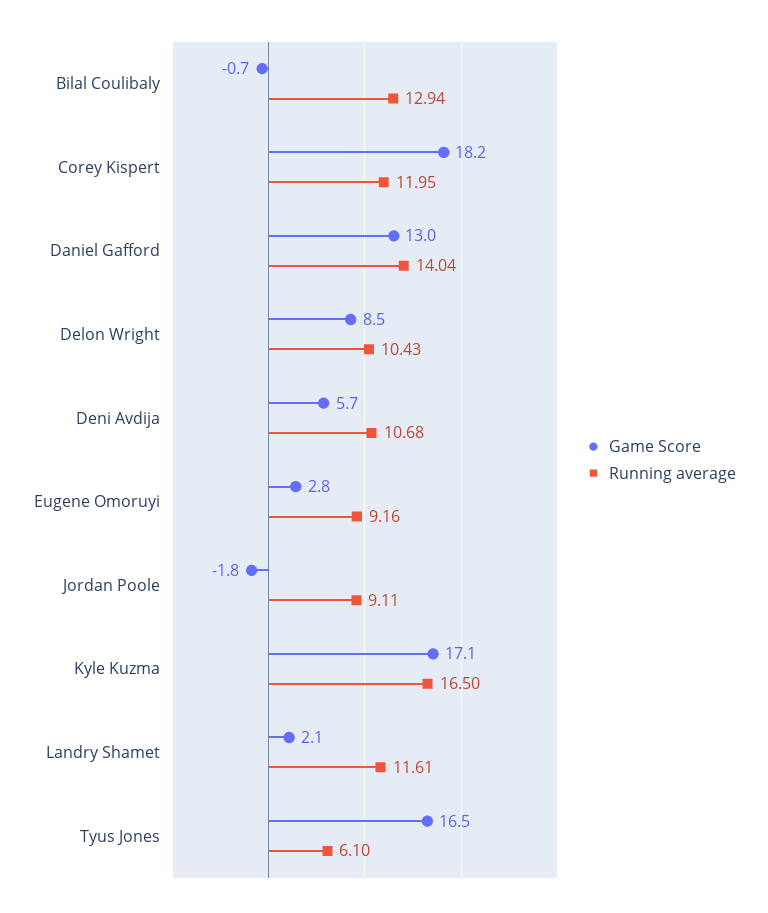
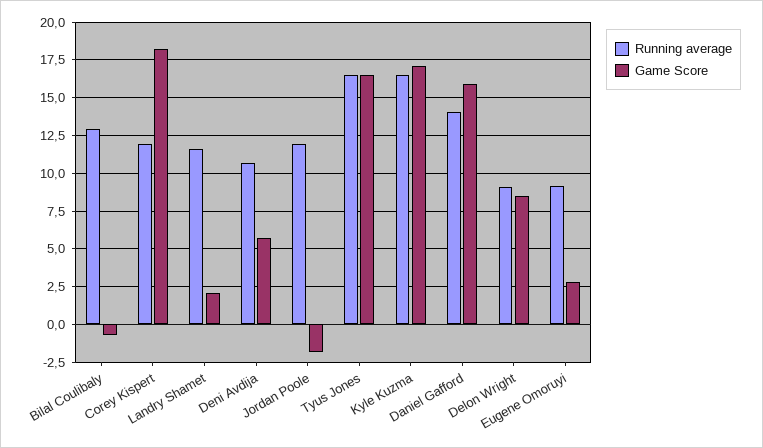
Game Score, Daniel Gafford: 13 -> 16
Running average, Delon Wright: 10.43 -> 9
Running average, Jordan Poole: 9.11 -> 12
Running average, Tyus Jones: 6.1 -> 16.5

